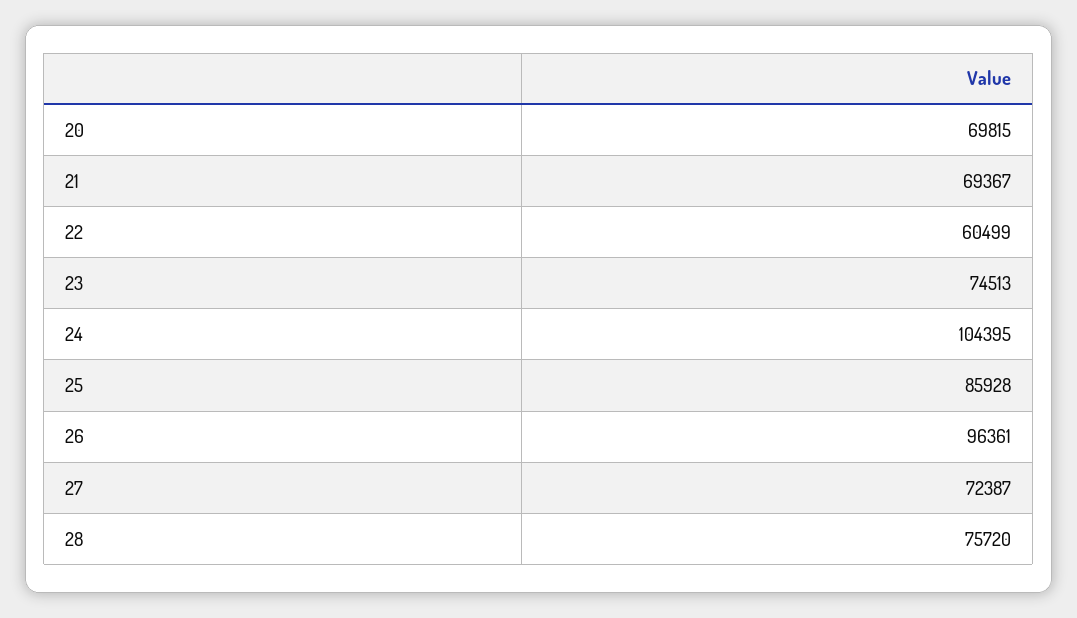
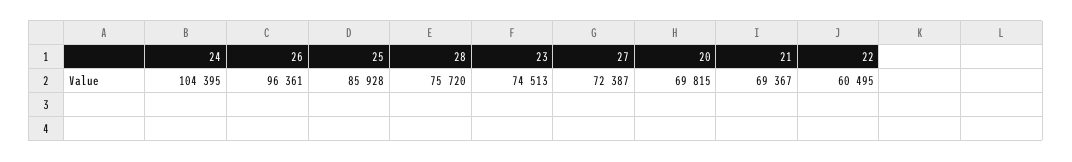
22: 60499 -> 60495

